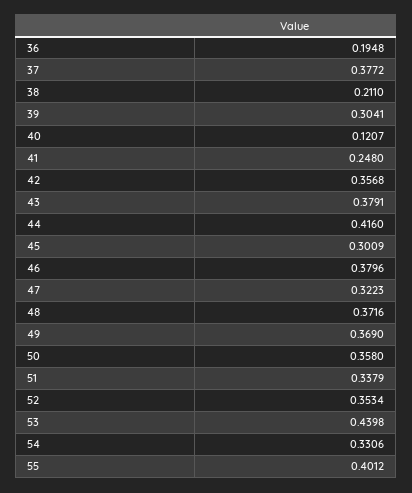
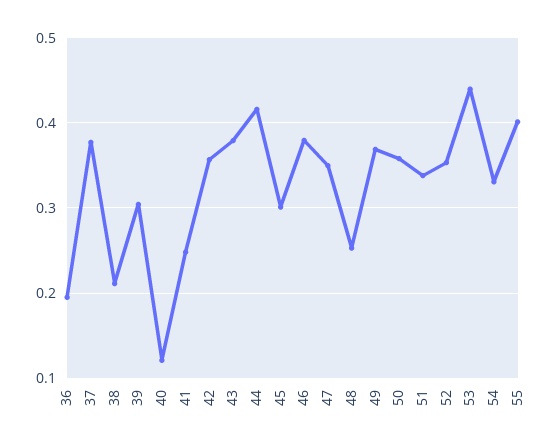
47: 0.3223 -> 0.35
48: 0.3716 -> 0.25

